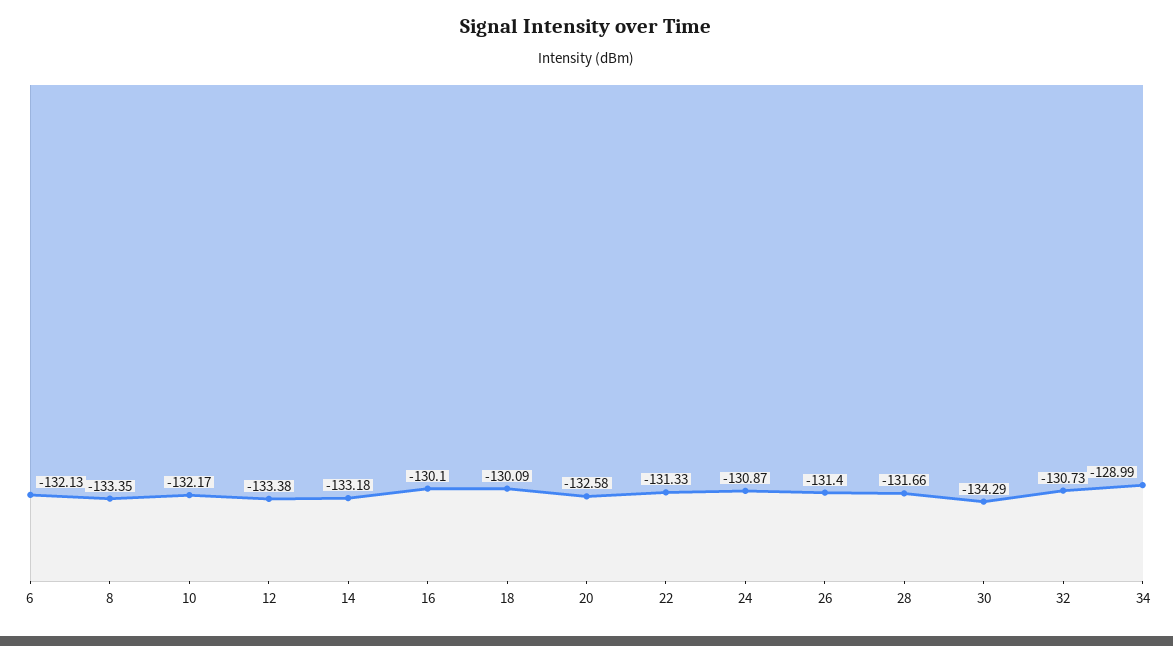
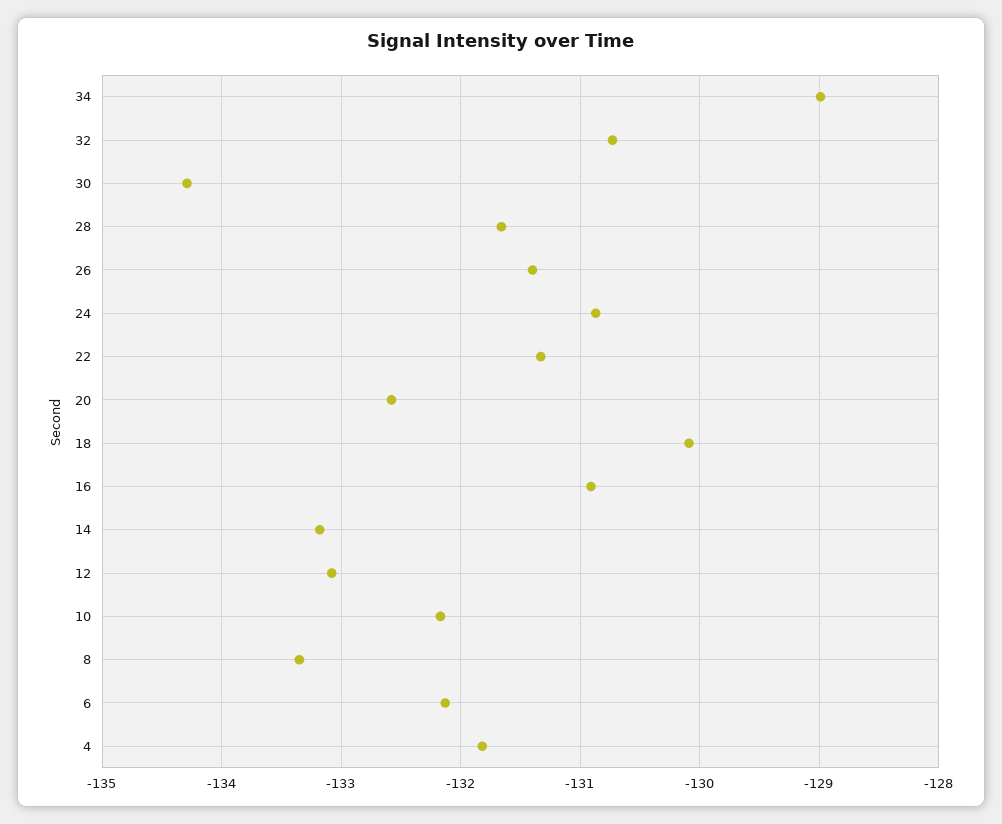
12: -133.38 -> -133.1
16: -130.1 -> -130.9
4: none -> -131.8

